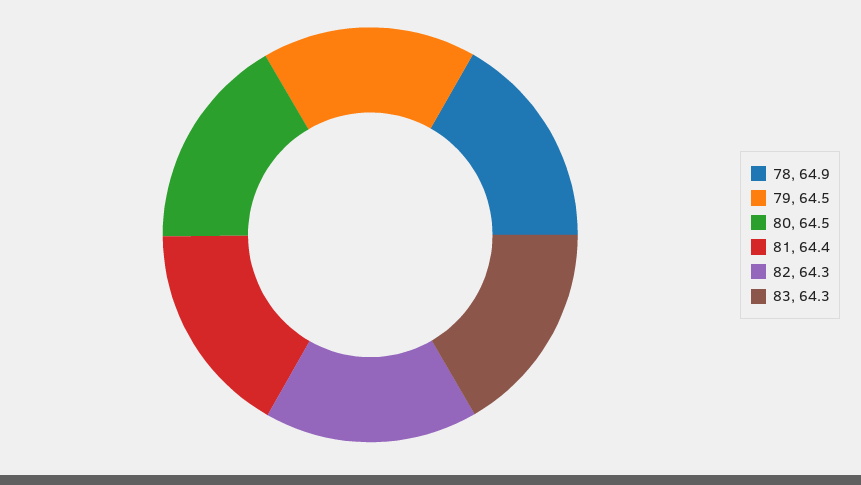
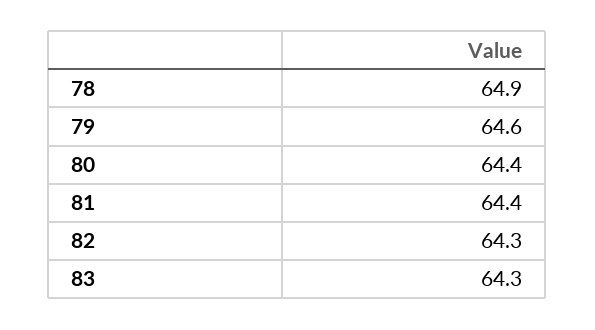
79: 64.5 -> 64.6
80: 64.5 -> 64.4

